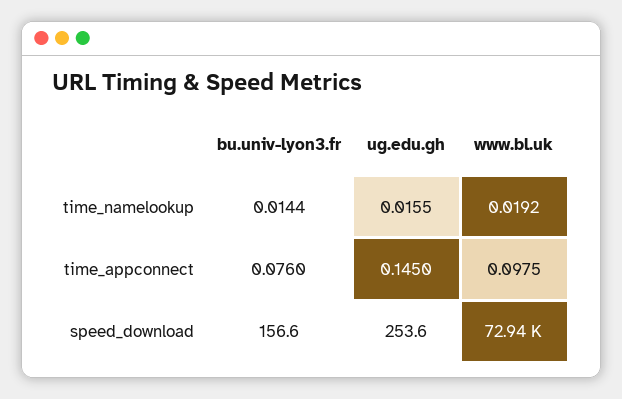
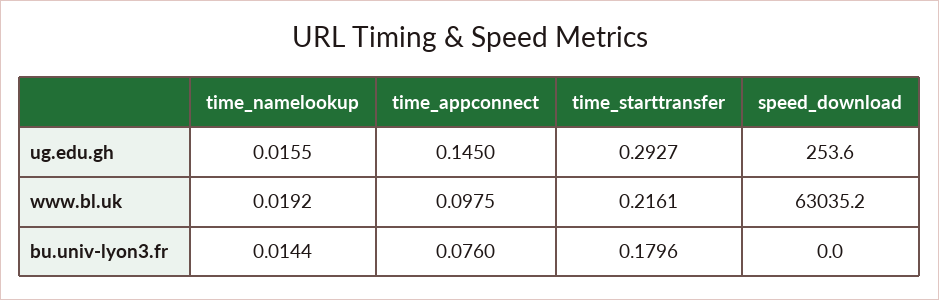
bu.univ-lyon3.fr, speed_download: 156.6 -> 0
www.bl.uk, speed_download: 72940 -> 63035.2
ug.edu.gh, time_starttransfer: none -> 0.2927
www.bl.uk, time_starttransfer: none -> 0.2161
bu.univ-lyon3.fr, time_starttransfer: none -> 0.1796

